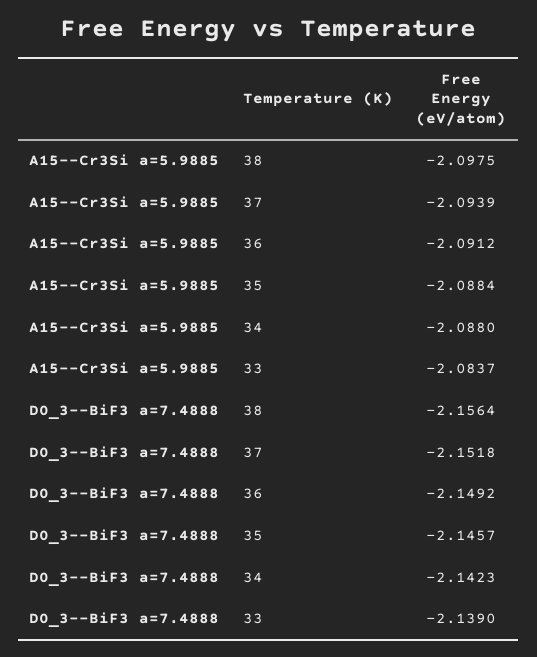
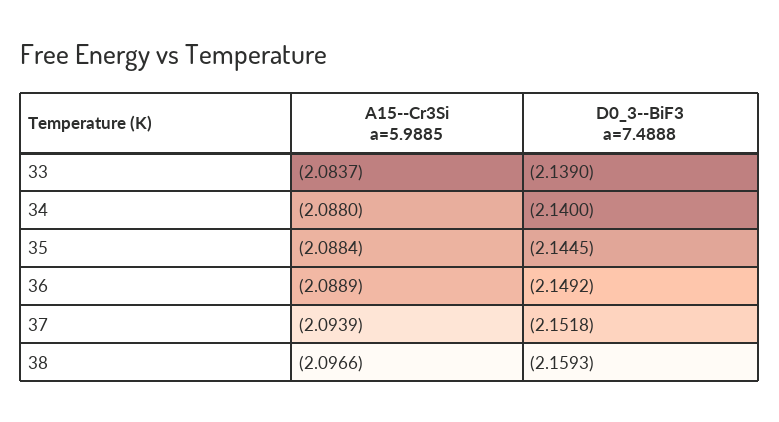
A15--Cr3Si a=5.9885, 38: -2.0975 -> -2.0966
A15--Cr3Si a=5.9885, 36: -2.0912 -> -2.0889
D0_3--BiF3 a=7.4888, 38: -2.1564 -> -2.1593
D0_3--BiF3 a=7.4888, 35: -2.1457 -> -2.1445
D0_3--BiF3 a=7.4888, 34: -2.1423 -> -2.14

